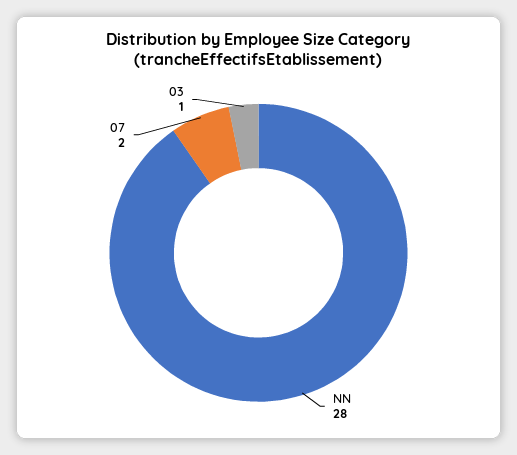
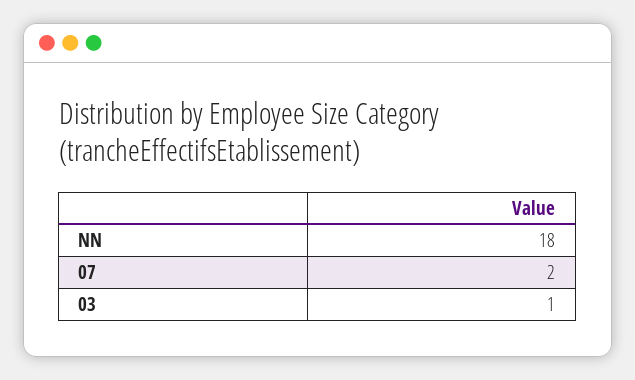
NN: 28 -> 18

